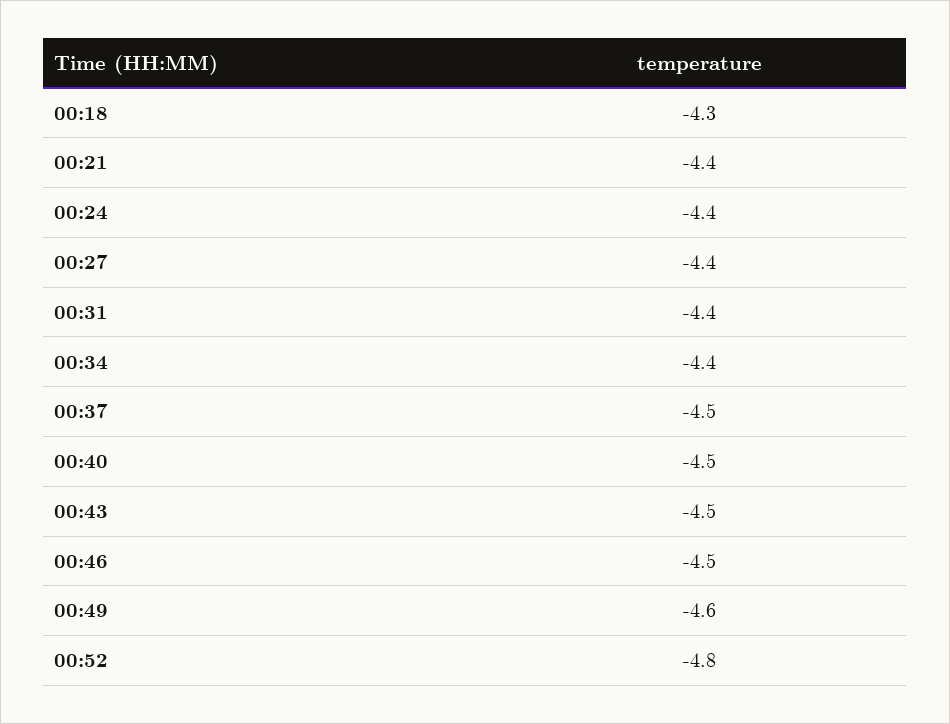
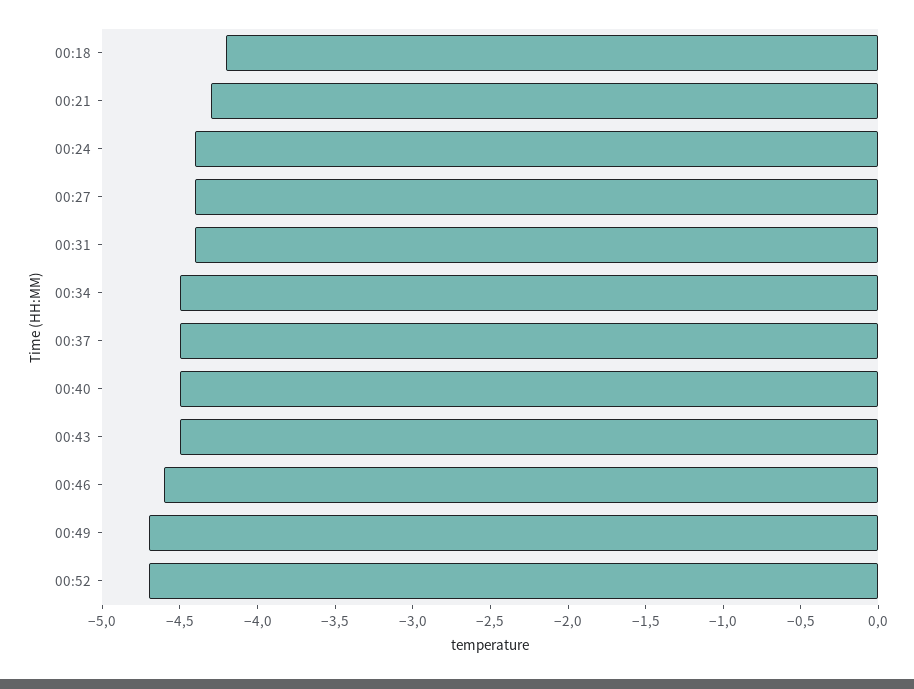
00:18: -4.3 -> -4.2
00:21: -4.4 -> -4.3
00:34: -4.4 -> -4.5
00:46: -4.5 -> -4.6
00:49: -4.6 -> -4.7
00:52: -4.8 -> -4.7

